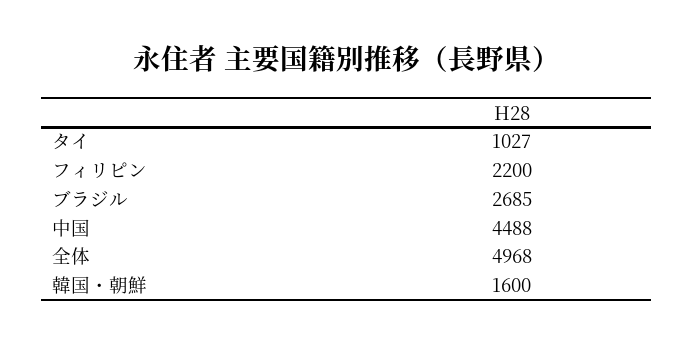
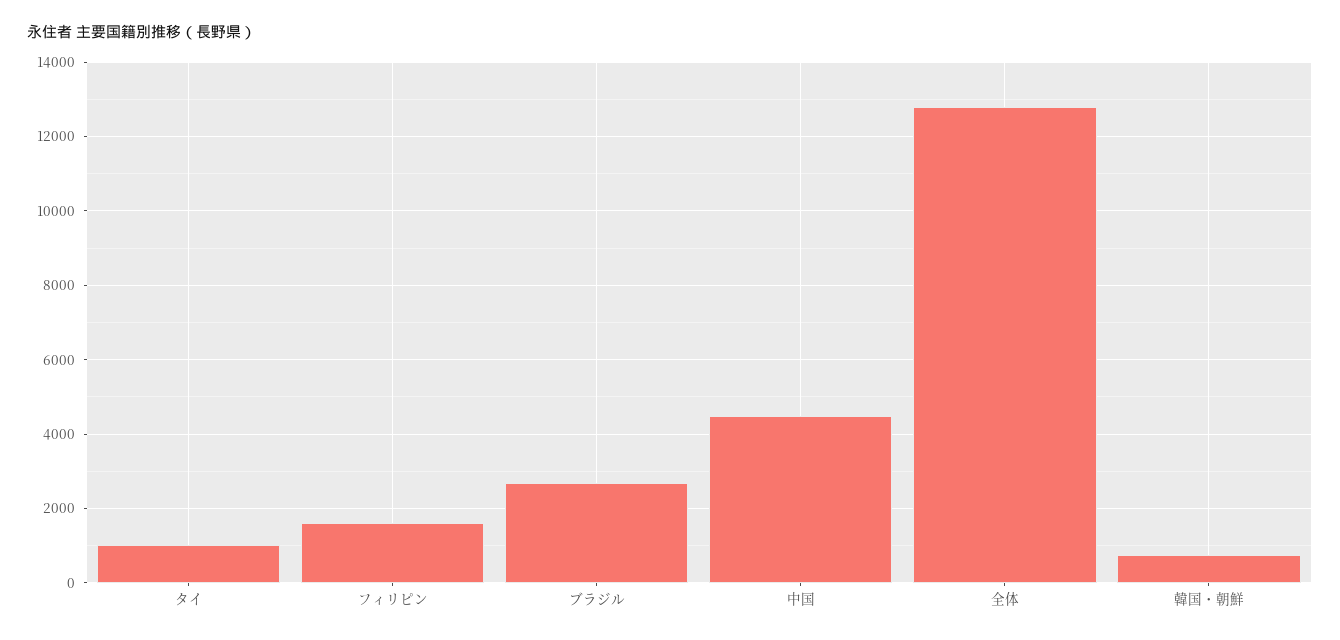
フィリピン: 2200 -> 1600
全体: 4968 -> 12800
韓国・朝鮮: 1600 -> 800

